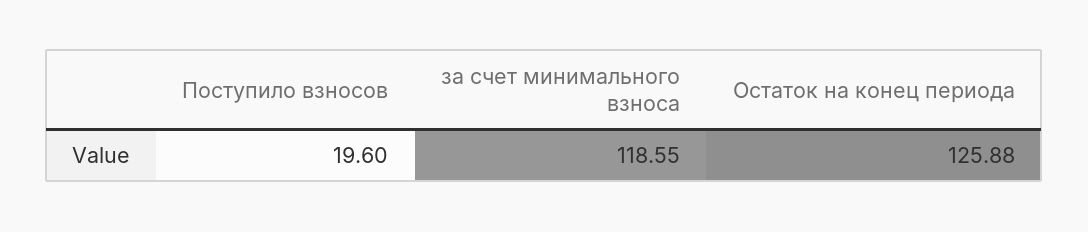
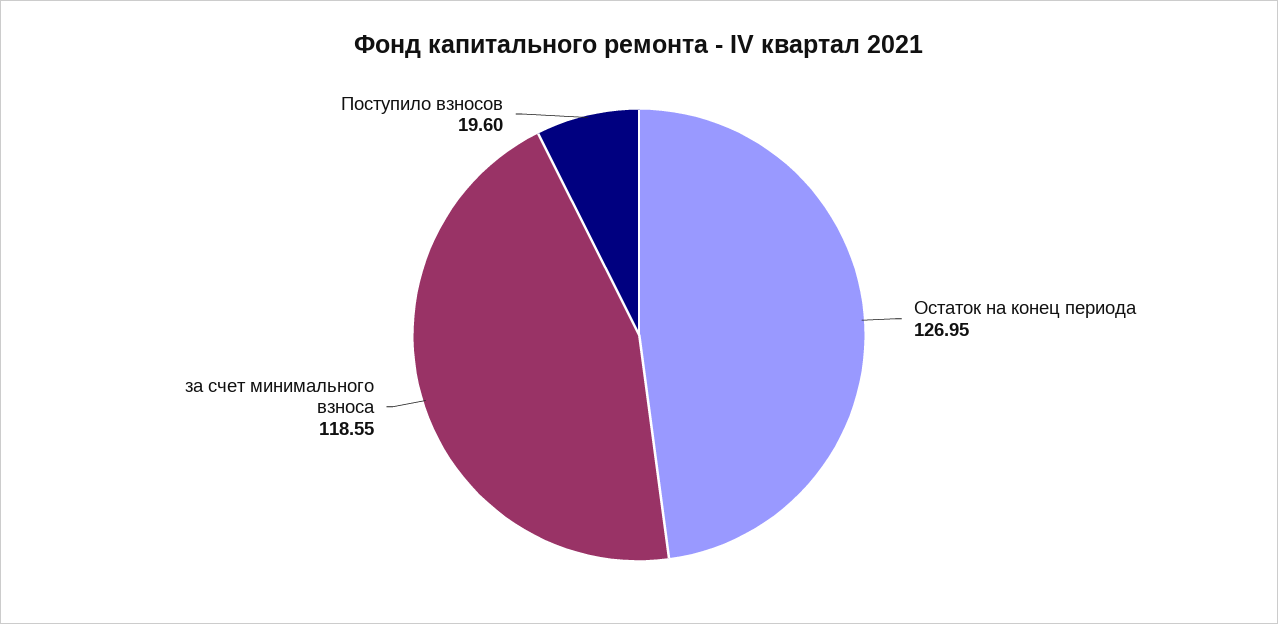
Остаток на конец периода: 125.88 -> 126.95

